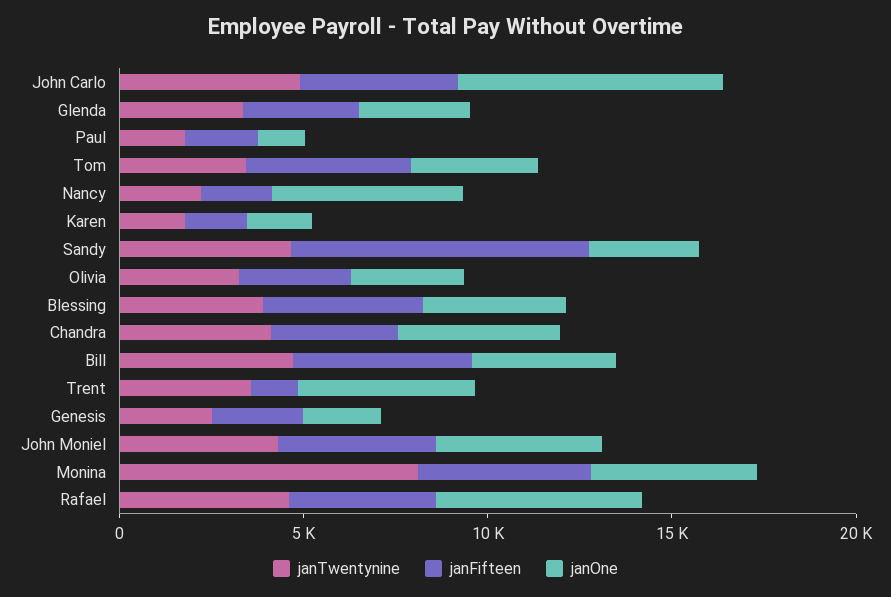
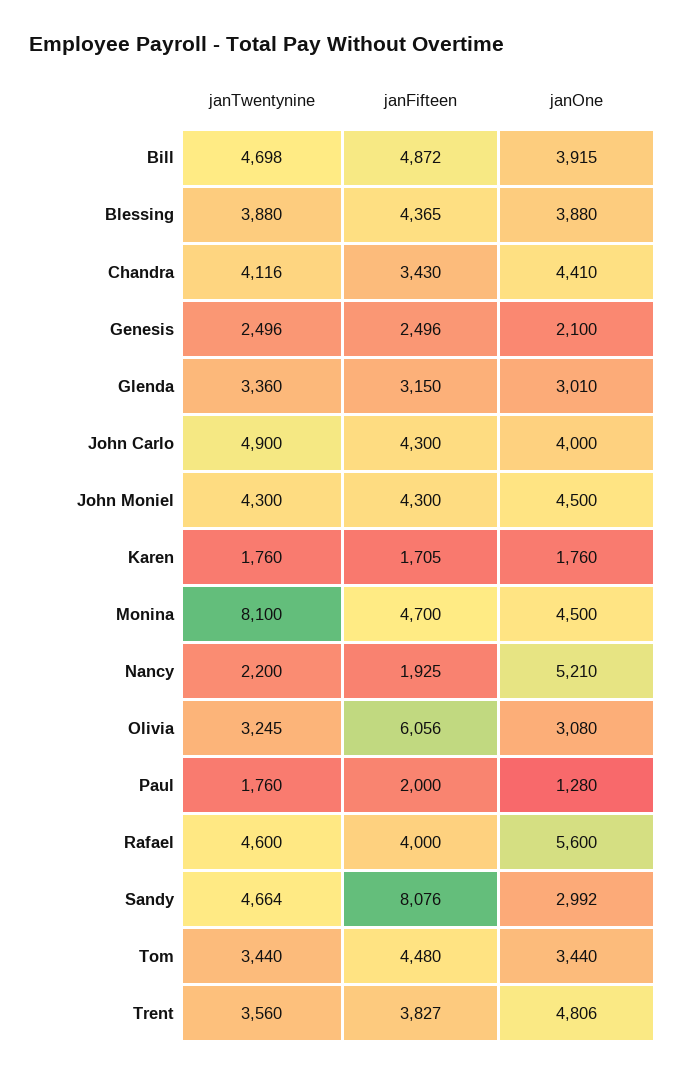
janOne, John Carlo: 7000 -> 4000
janFifteen, Olivia: 3000 -> 6056
janFifteen, Trent: 1000 -> 3827

